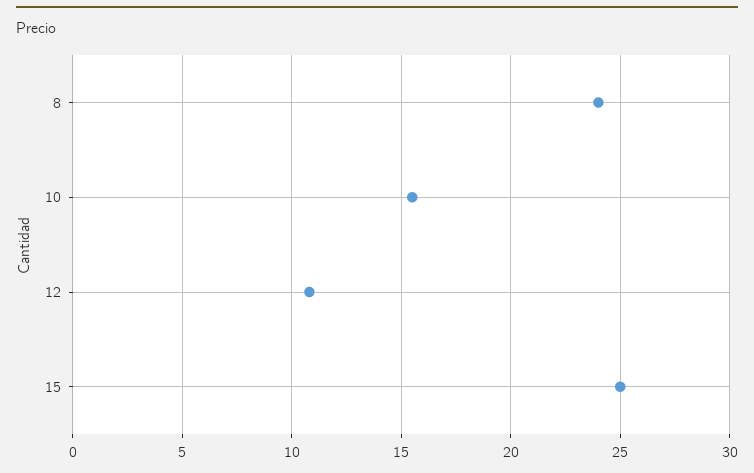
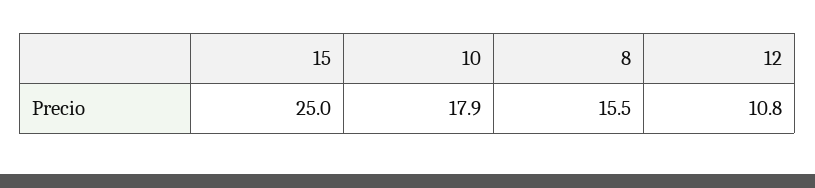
8: 24 -> 15.5
10: 15.5 -> 17.9

